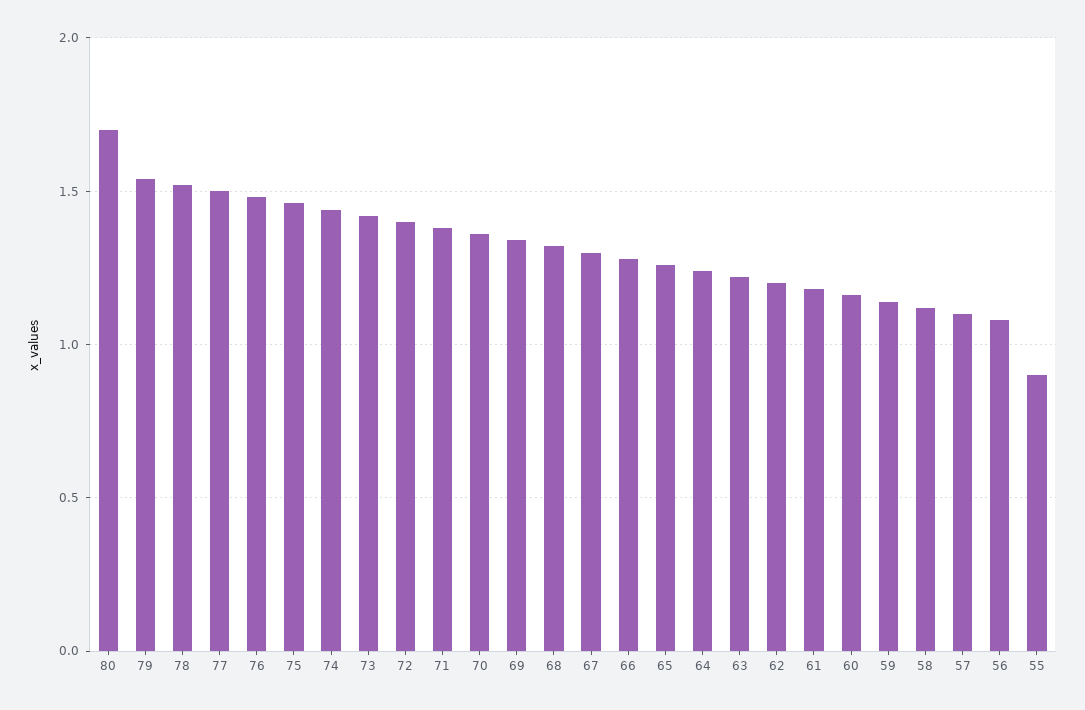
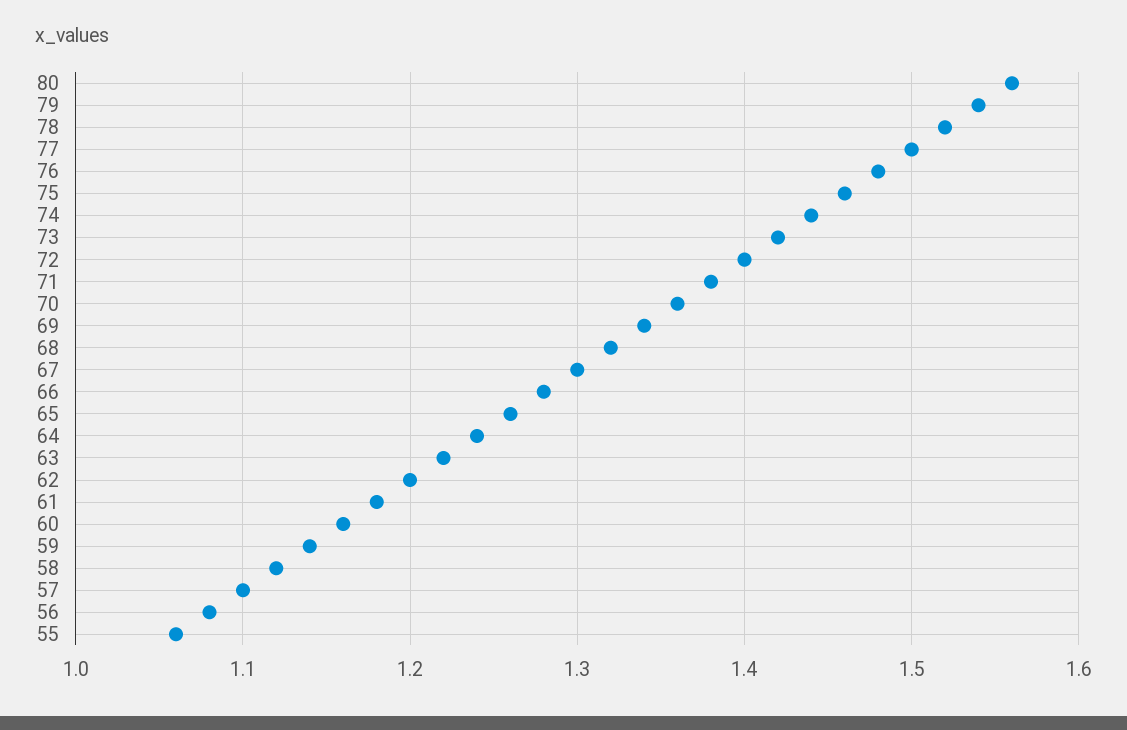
80: 1.7 -> 1.56
55: 0.9 -> 1.06

